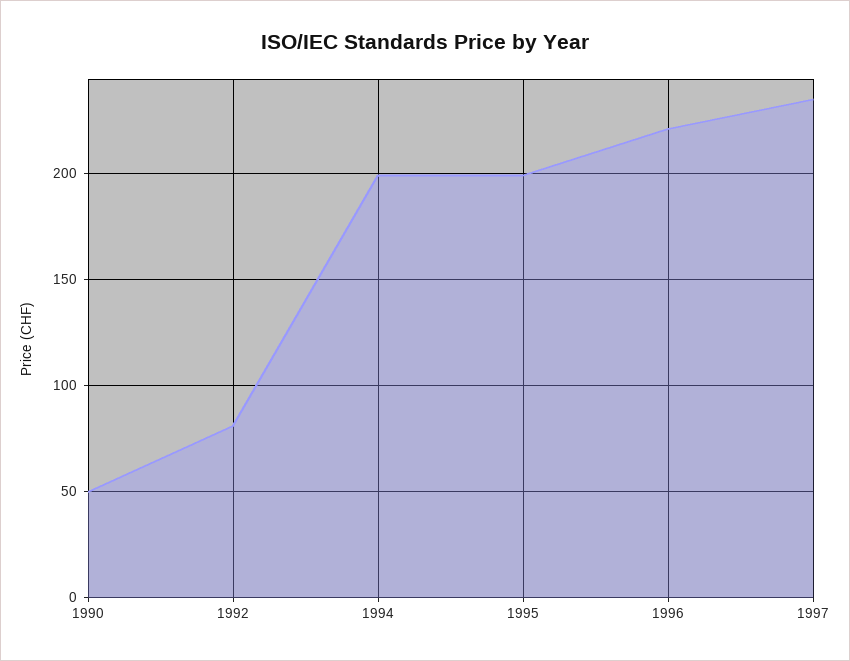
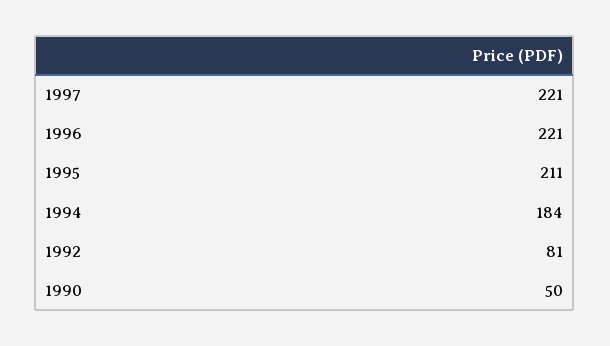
1994: 200 -> 184
1995: 200 -> 211
1997: 235 -> 221

